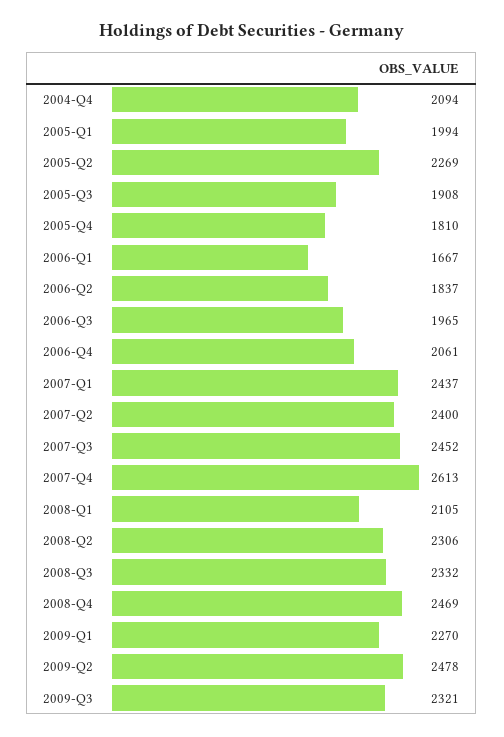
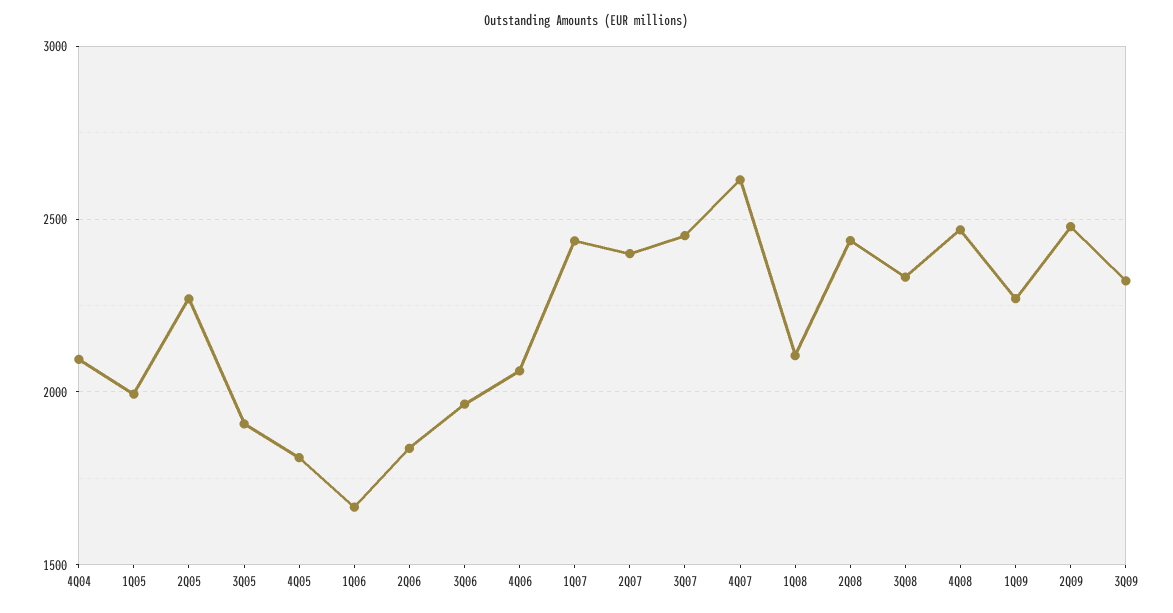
2008-Q2: 2306 -> 2450

